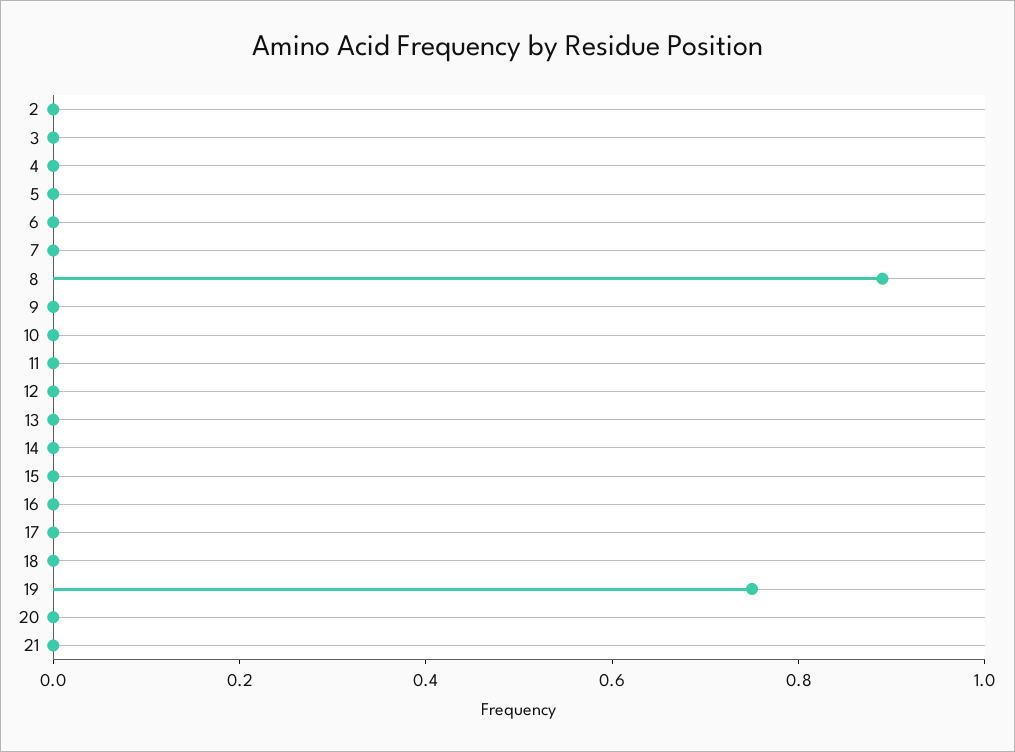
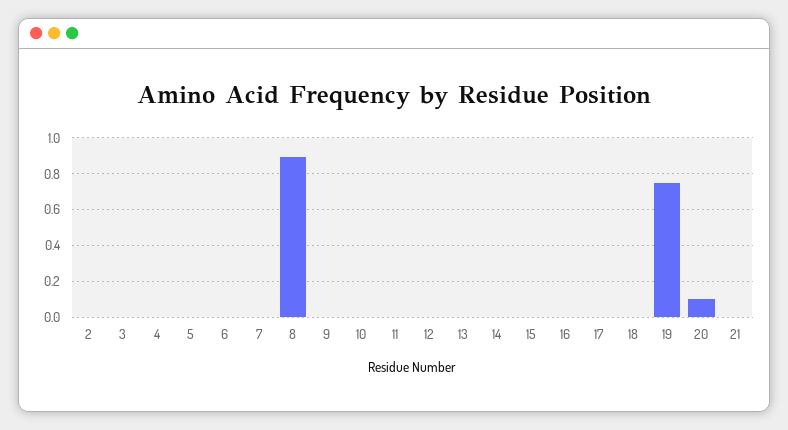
20: 0 -> 0.1

